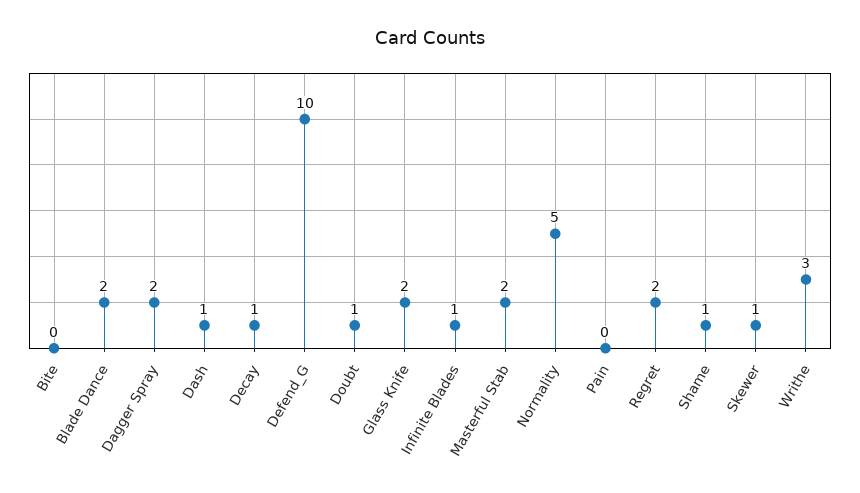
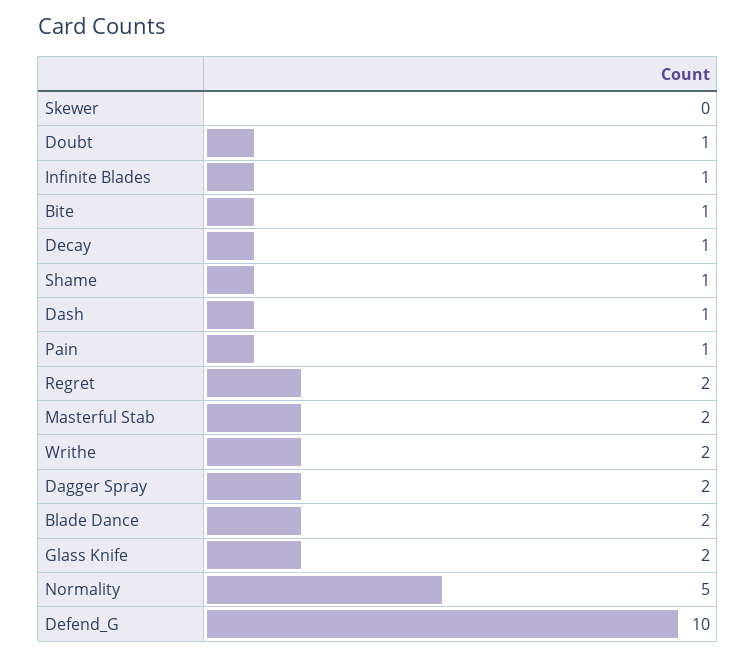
Bite: 0 -> 1
Pain: 0 -> 1
Skewer: 1 -> 0
Writhe: 3 -> 2

